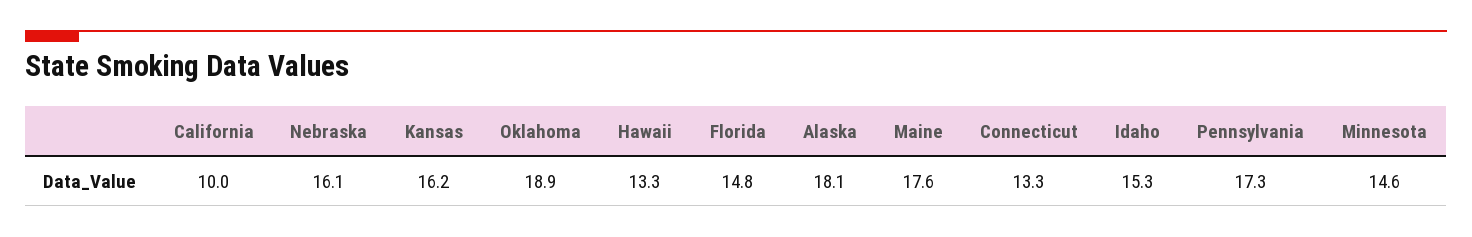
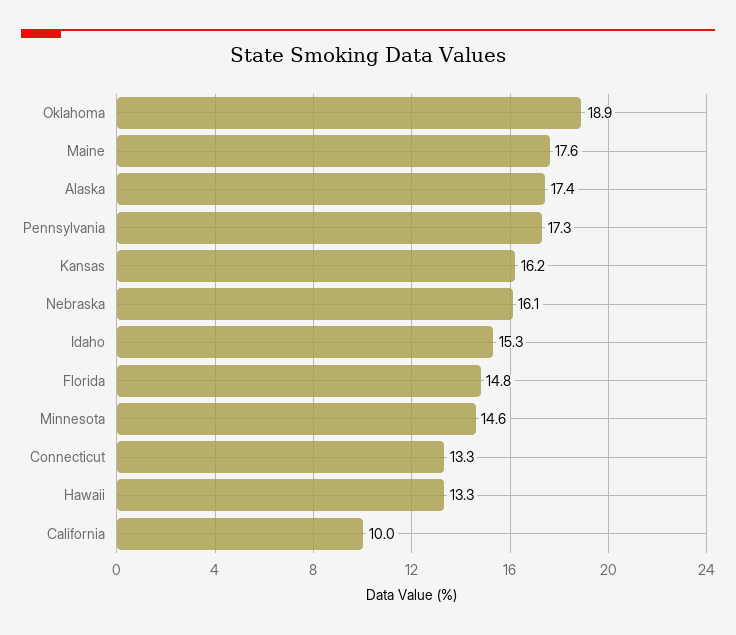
Alaska: 18.1 -> 17.4

